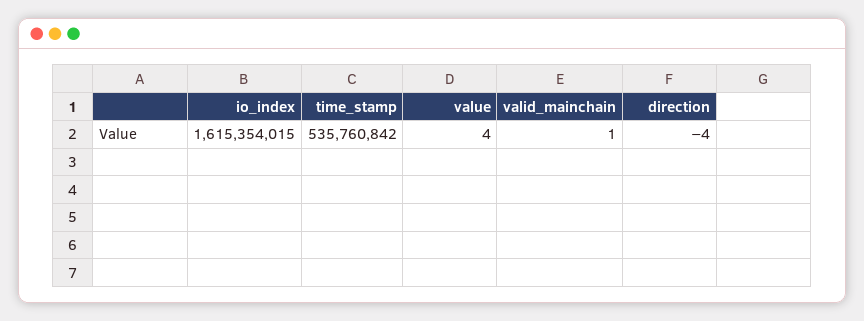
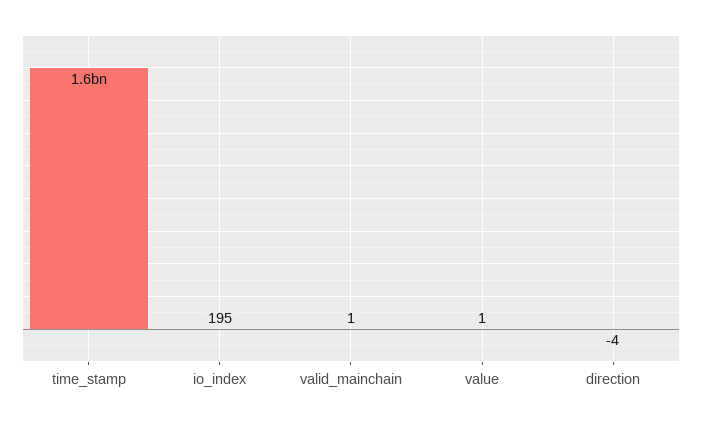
io_index: 1615354015 -> 195
time_stamp: 535760842 -> 1600000000
value: 4 -> 1

